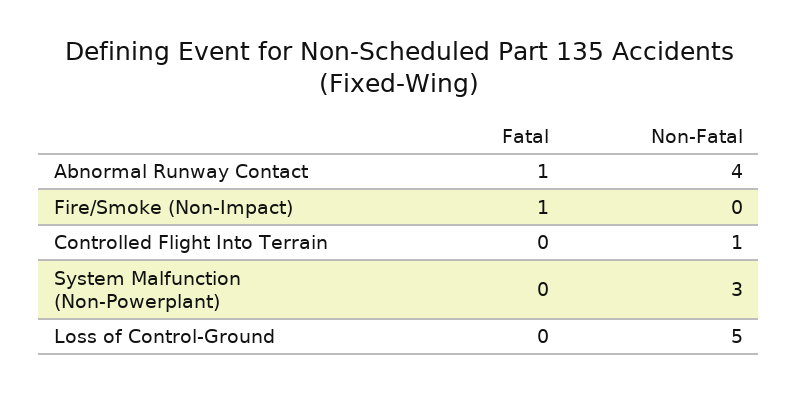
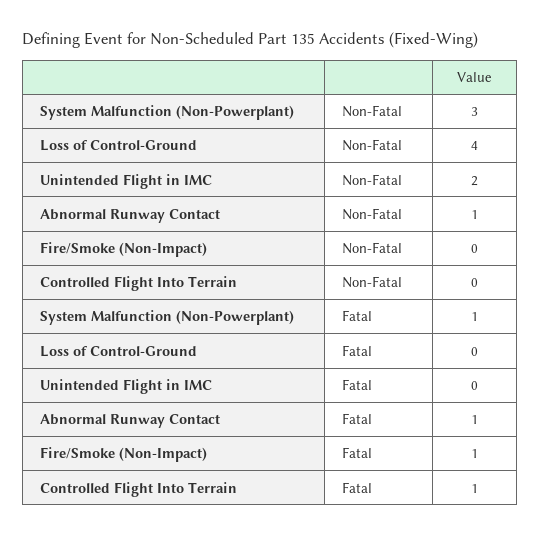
Non-Fatal, Abnormal Runway Contact: 4 -> 1
Fatal, Controlled Flight Into Terrain: 0 -> 1
Non-Fatal, Controlled Flight Into Terrain: 1 -> 0
Fatal, System Malfunction (Non-Powerplant): 0 -> 1
Non-Fatal, Loss of Control-Ground: 5 -> 4
Non-Fatal, Unintended Flight in IMC: none -> 2
Fatal, Unintended Flight in IMC: none -> 0

